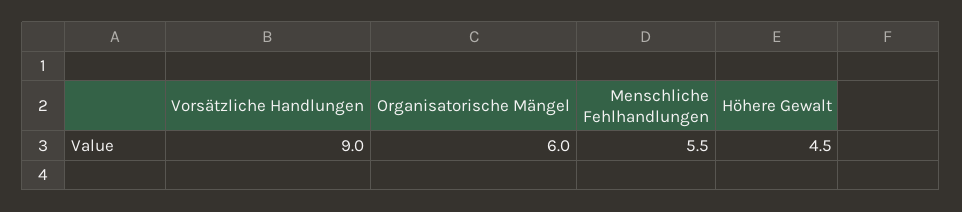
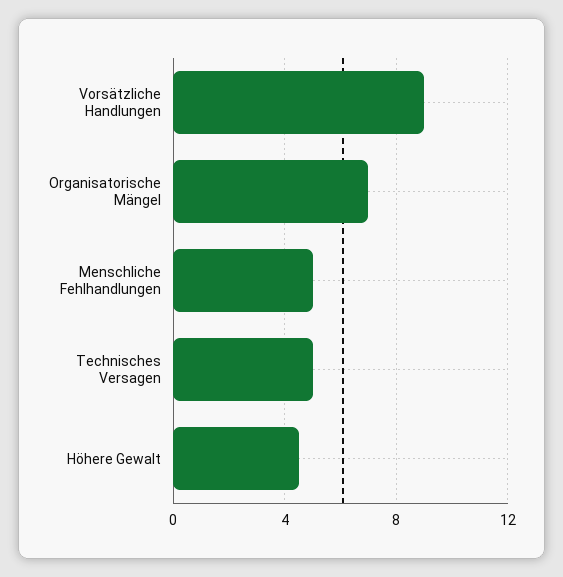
Organisatorische Mängel: 6 -> 7
Menschliche Fehlhandlungen: 5.5 -> 5
Technisches Versagen: none -> 5

